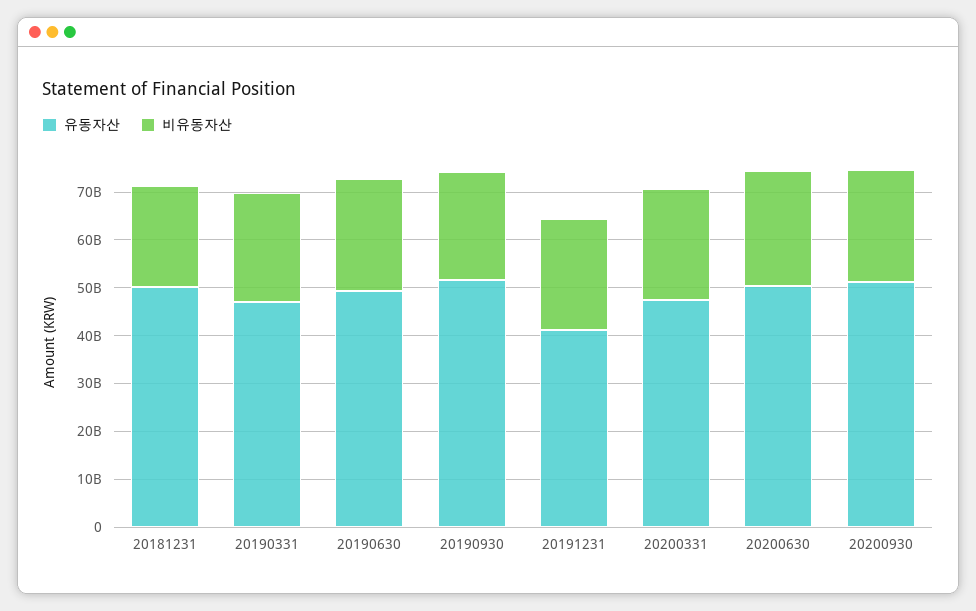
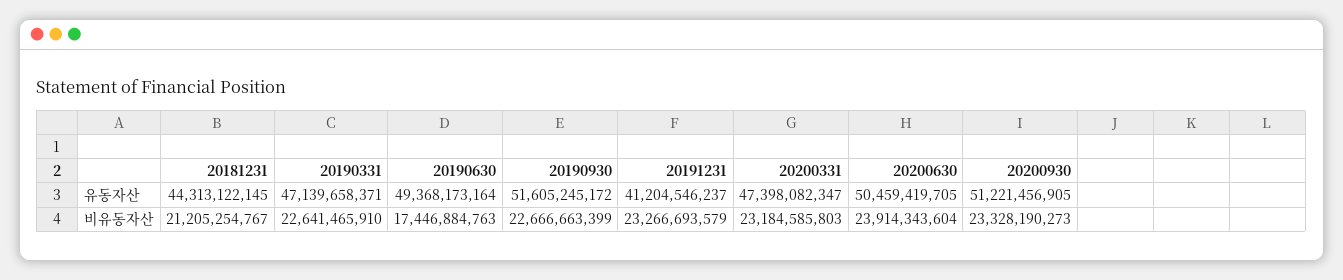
유동자산, 20181231: 50000000000 -> 44313122145
비유동자산, 20190630: 24000000000 -> 17446884763

